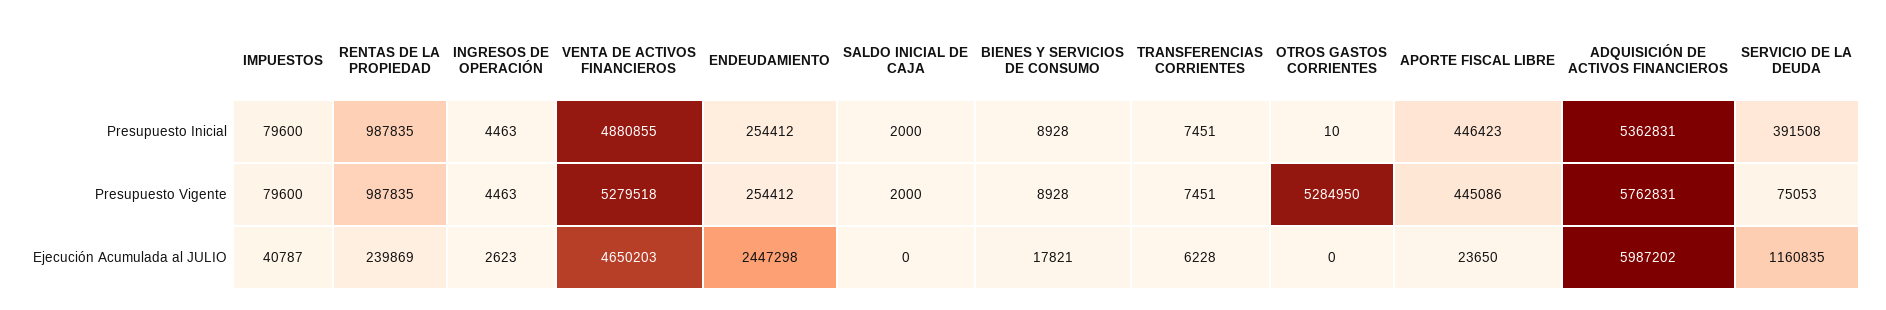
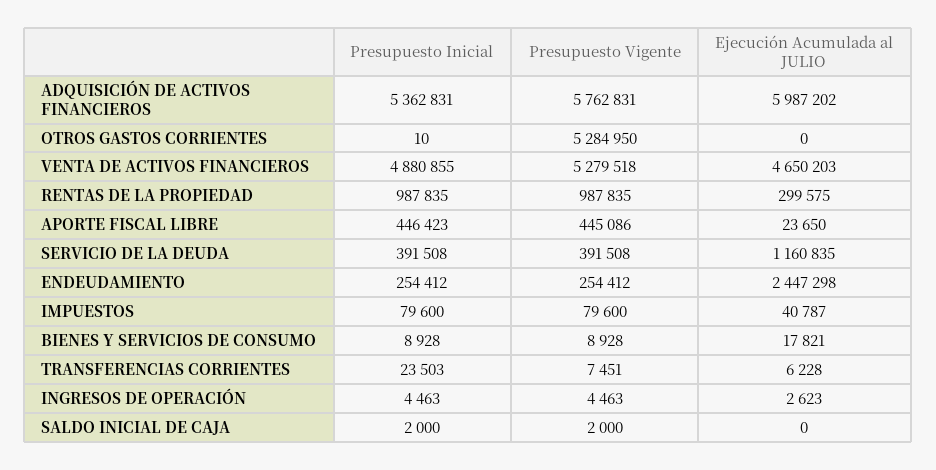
TRANSFERENCIAS CORRIENTES, Presupuesto Inicial: 7451 -> 23503
SERVICIO DE LA DEUDA, Presupuesto Vigente: 75053 -> 391508
RENTAS DE LA PROPIEDAD, Ejecución Acumulada al JULIO: 239869 -> 299575

